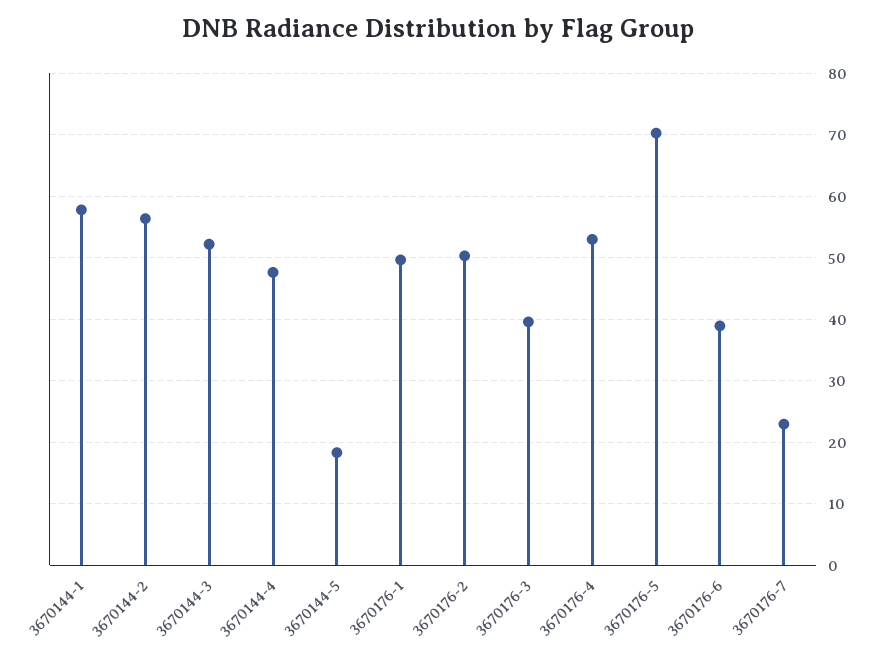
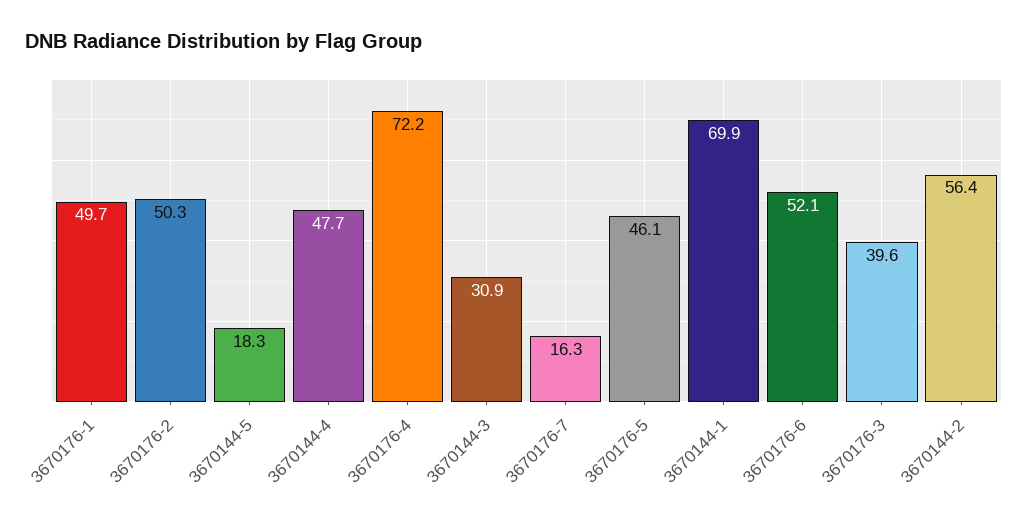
3670144-1: 58 -> 69.9
3670144-3: 52 -> 30.9
3670176-4: 53 -> 72.2
3670176-5: 70 -> 46.1
3670176-6: 39 -> 52.1
3670176-7: 23 -> 16.3

